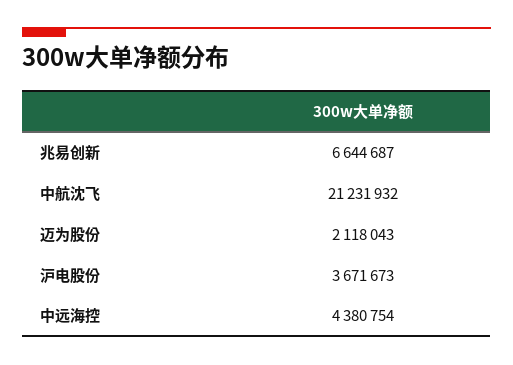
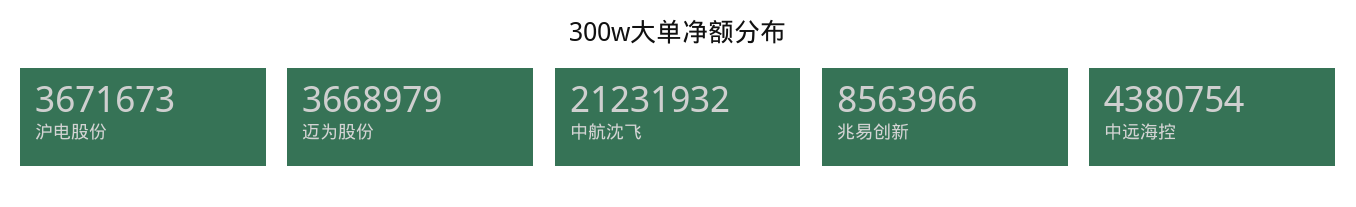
兆易创新: 6644687 -> 8563966
迈为股份: 2118043 -> 3668979

